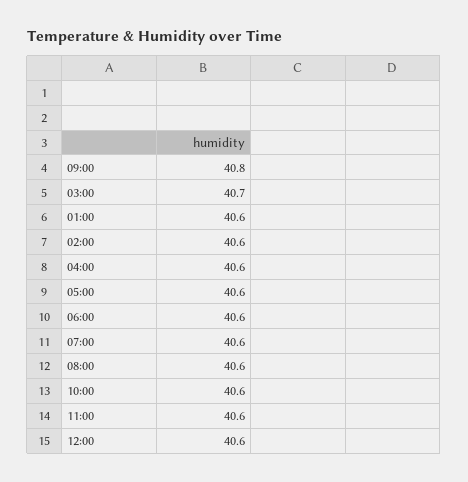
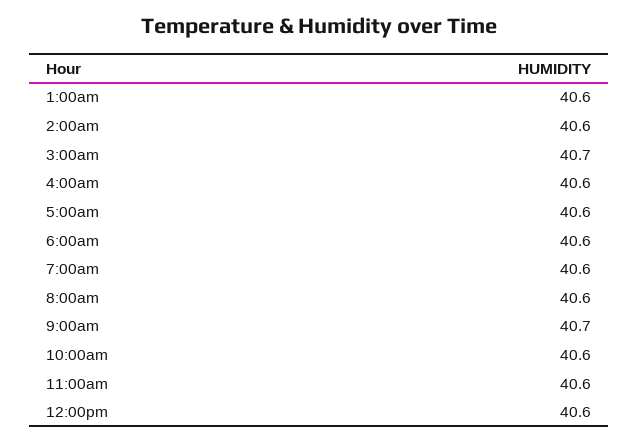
09:00: 40.8 -> 40.7

